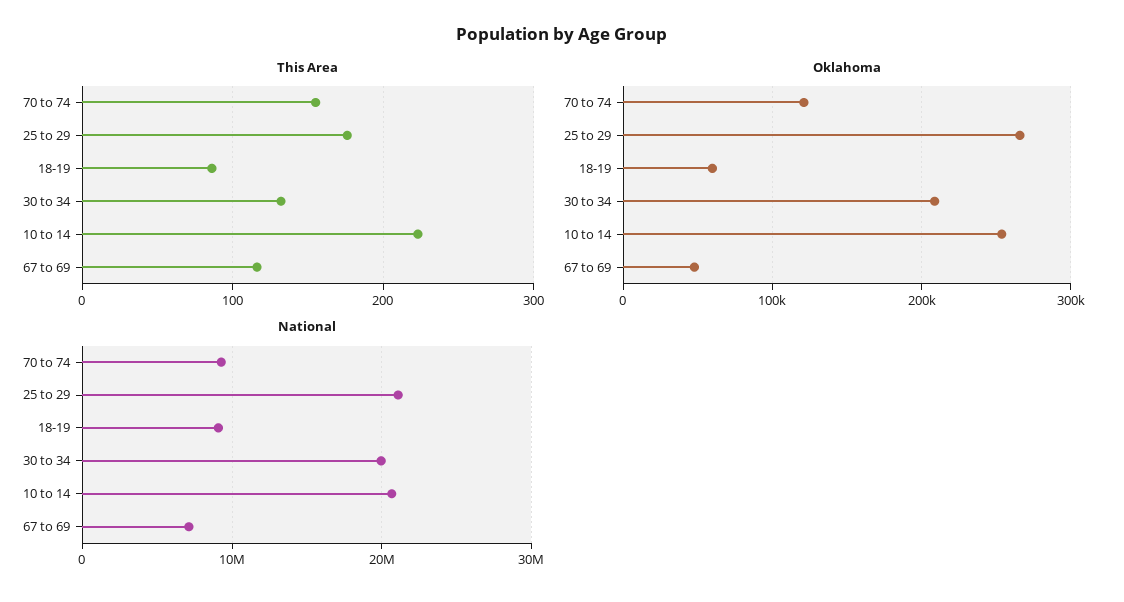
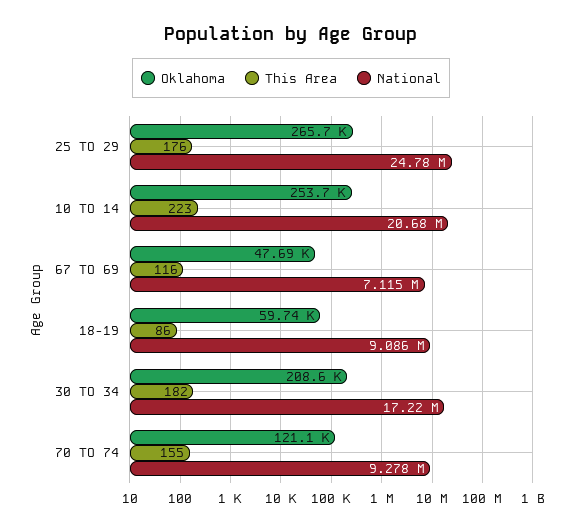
This Area, 30 to 34: 130 -> 182
National, 25 to 29: 21000000 -> 24780000
National, 30 to 34: 20000000 -> 17220000

